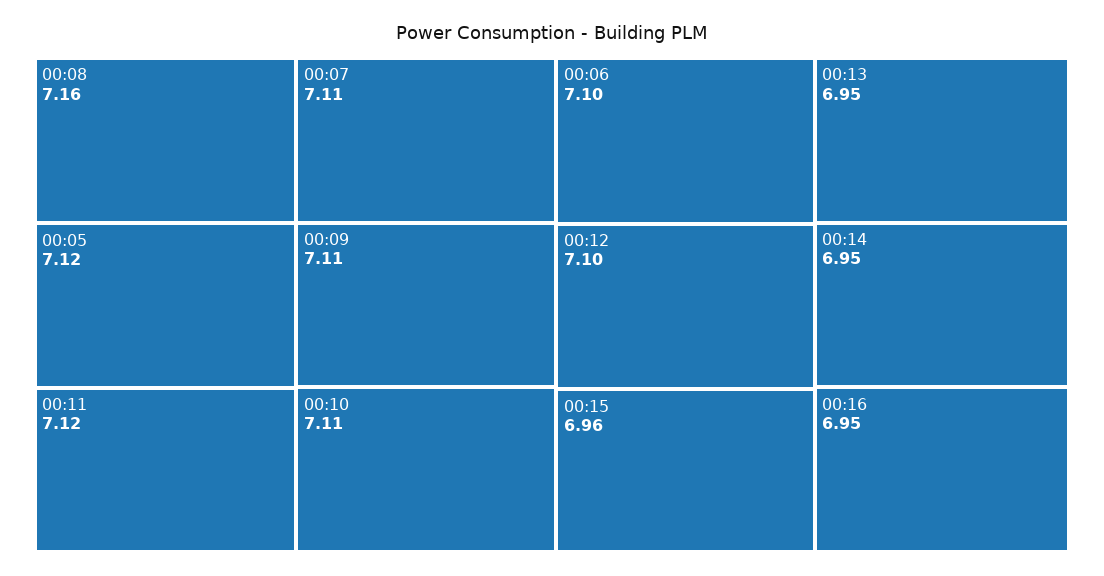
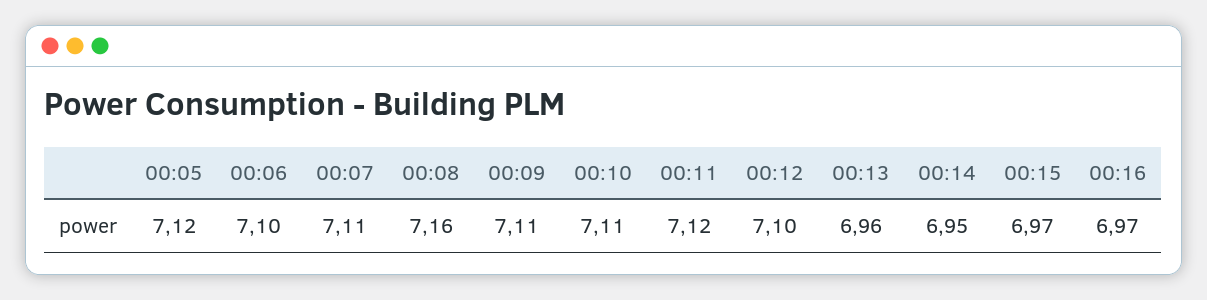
00:15: 6.96 -> 6.97
00:13: 6.95 -> 6.96
00:16: 6.95 -> 6.97

